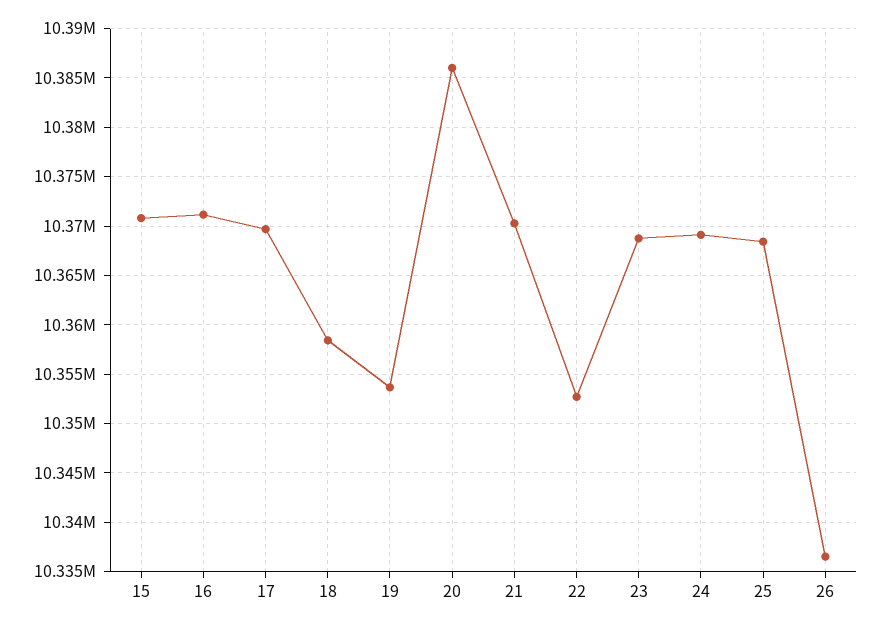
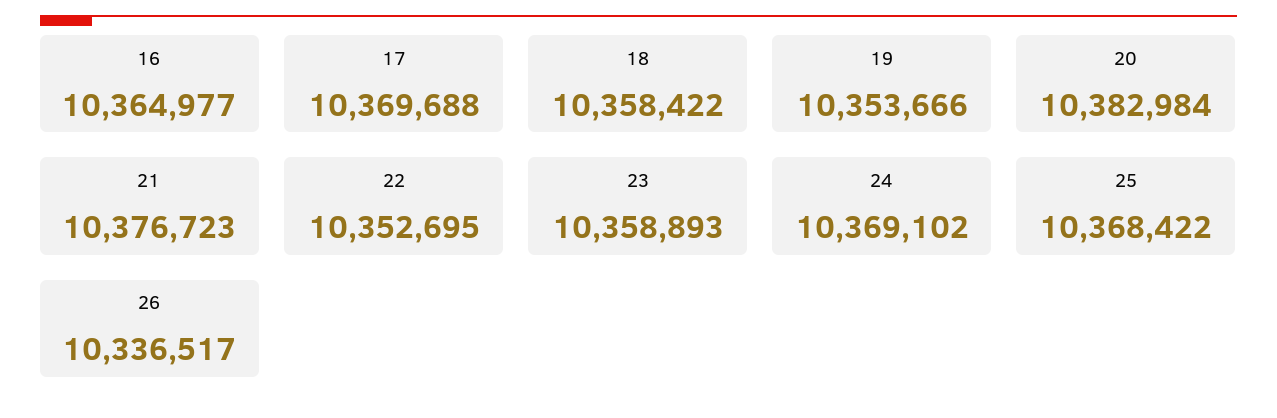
15: 10371000 -> none
16: 10371000 -> 10364977
20: 10386000 -> 10382984
21: 10370000 -> 10376723
23: 10369000 -> 10358893

